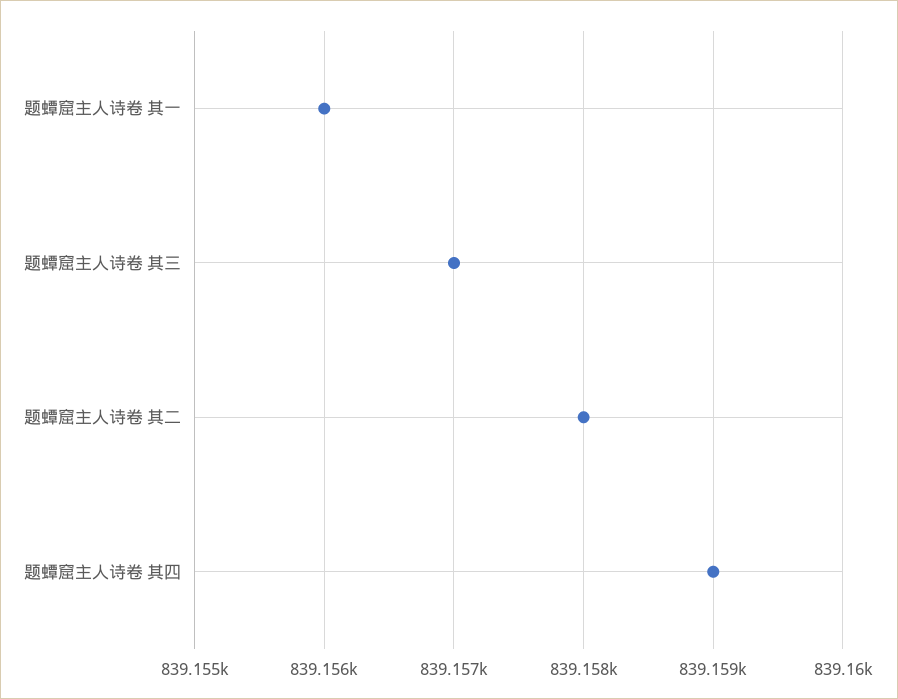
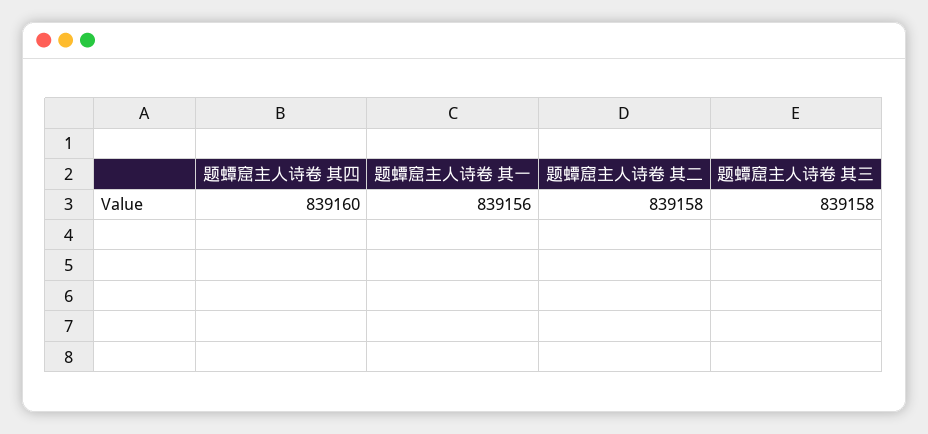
题蟫窟主人诗卷 其三: 839157 -> 839158
题蟫窟主人诗卷 其四: 839159 -> 839160

